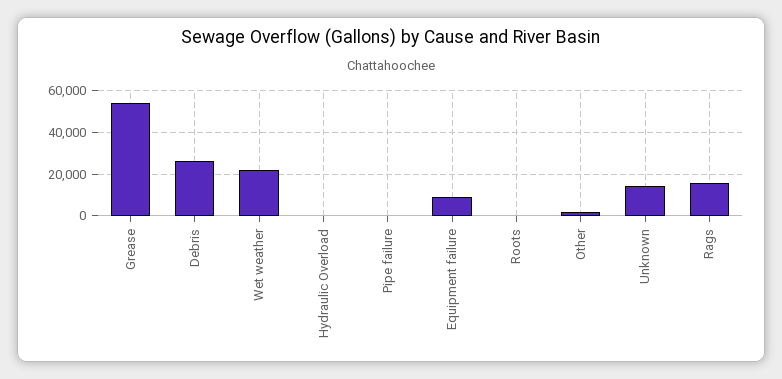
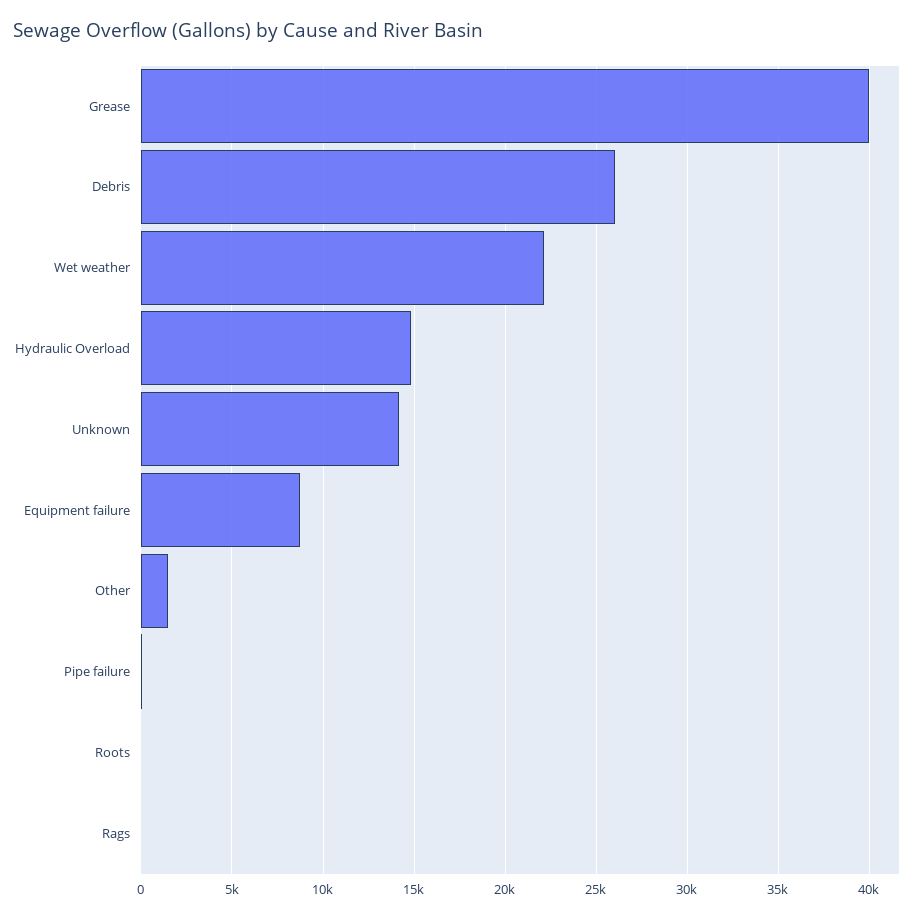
Grease: 55000 -> 40000
Hydraulic Overload: 0 -> 15000
Rags: 15000 -> 0

